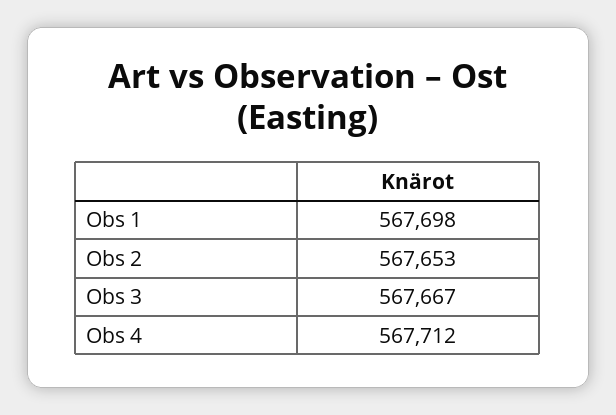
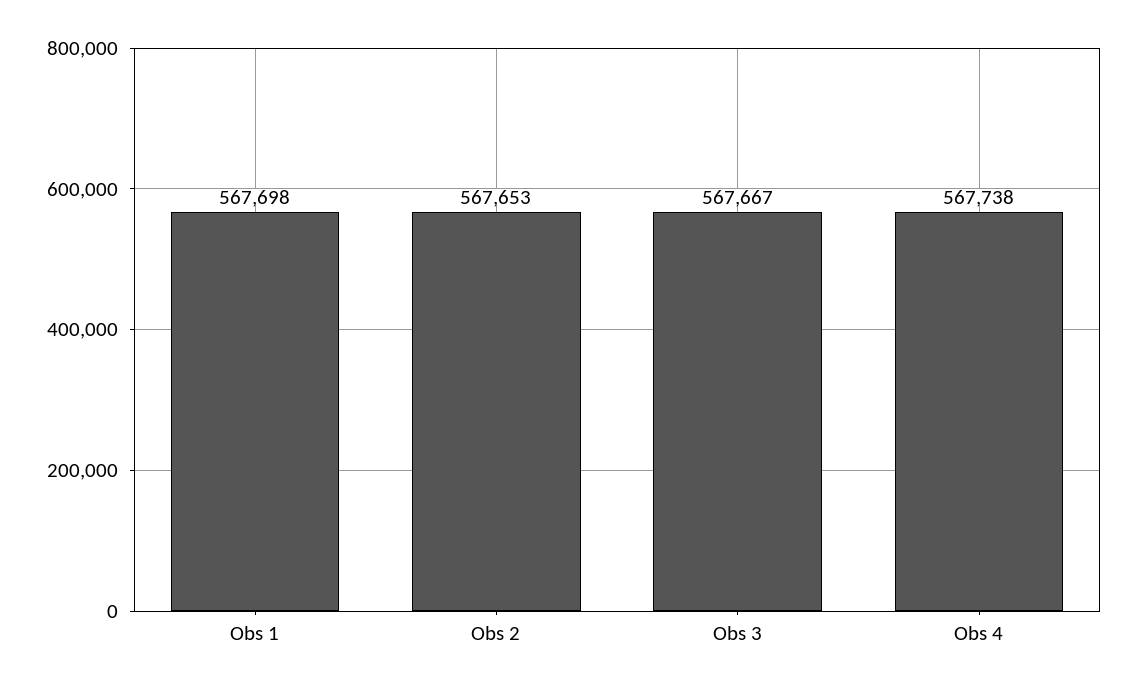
Obs 4: 567712 -> 567738

